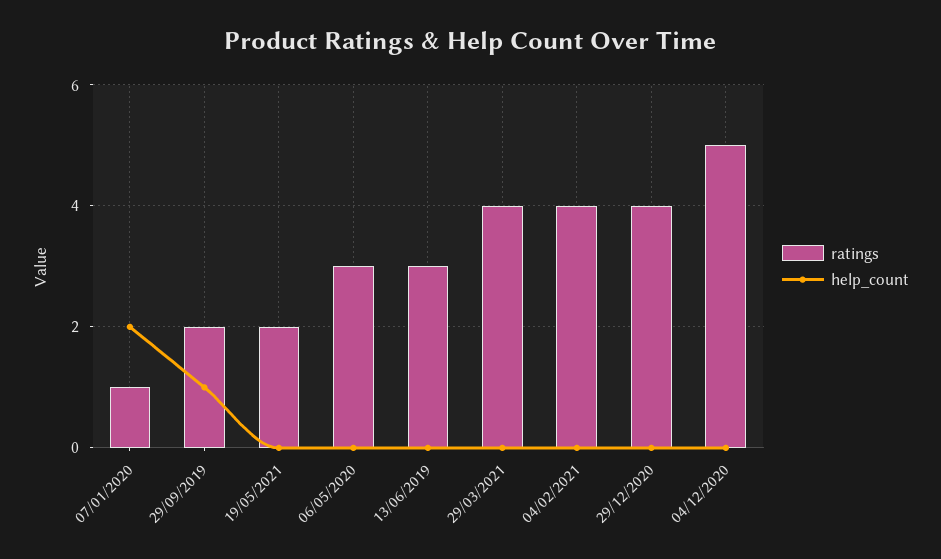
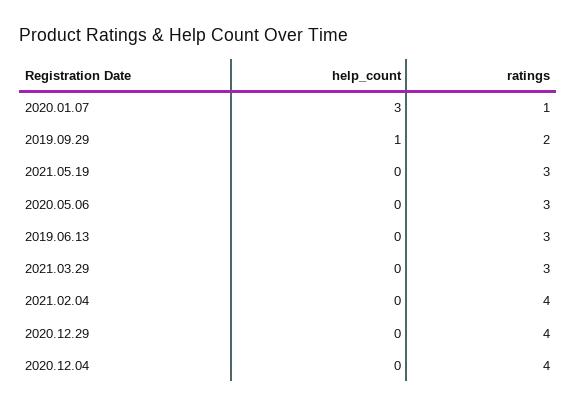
help_count, 07/01/2020: 2 -> 3
ratings, 19/05/2021: 2 -> 3
ratings, 29/03/2021: 4 -> 3
ratings, 04/12/2020: 5 -> 4

